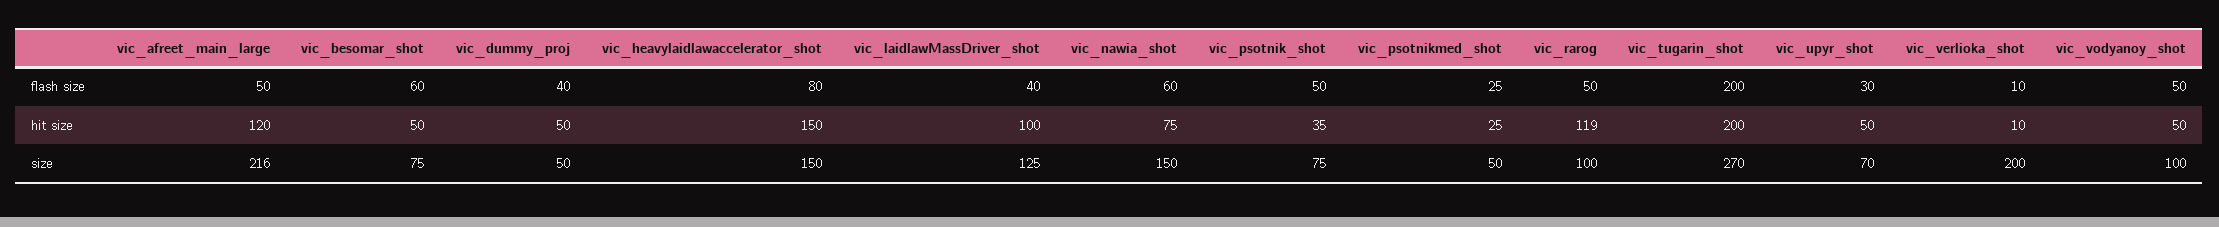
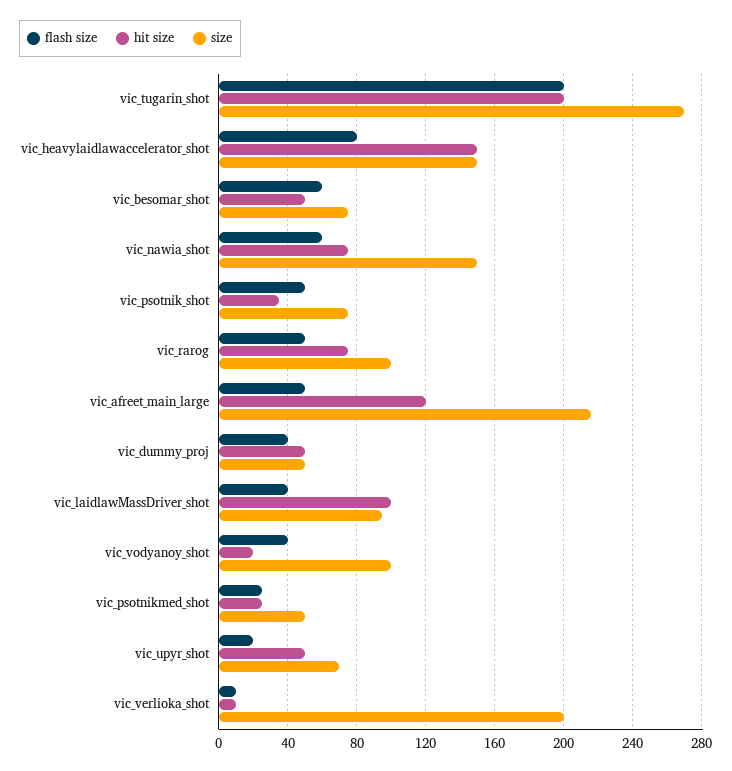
flash size, vic_upyr_shot: 30 -> 20
flash size, vic_vodyanoy_shot: 50 -> 40
hit size, vic_rarog: 119 -> 75
hit size, vic_vodyanoy_shot: 50 -> 20
size, vic_laidlawMassDriver_shot: 125 -> 95

